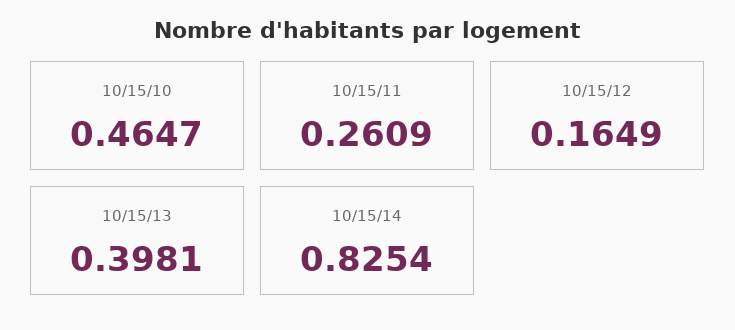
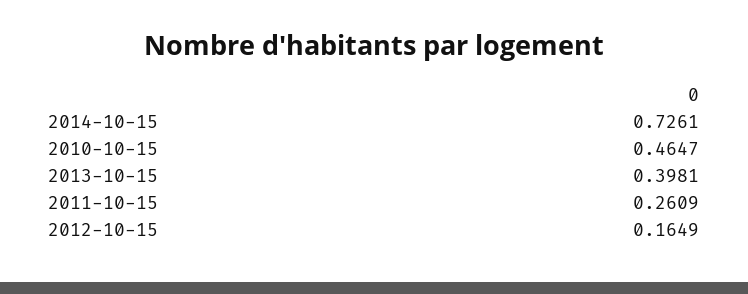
10/15/14: 0.8254 -> 0.7261

